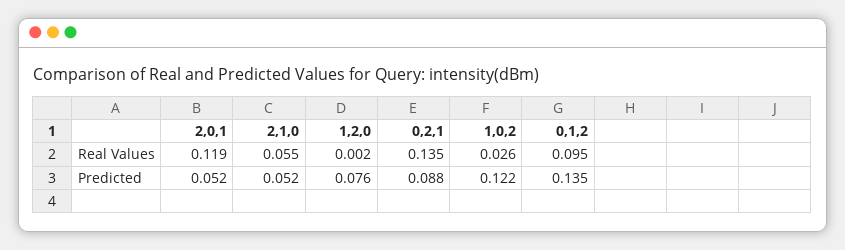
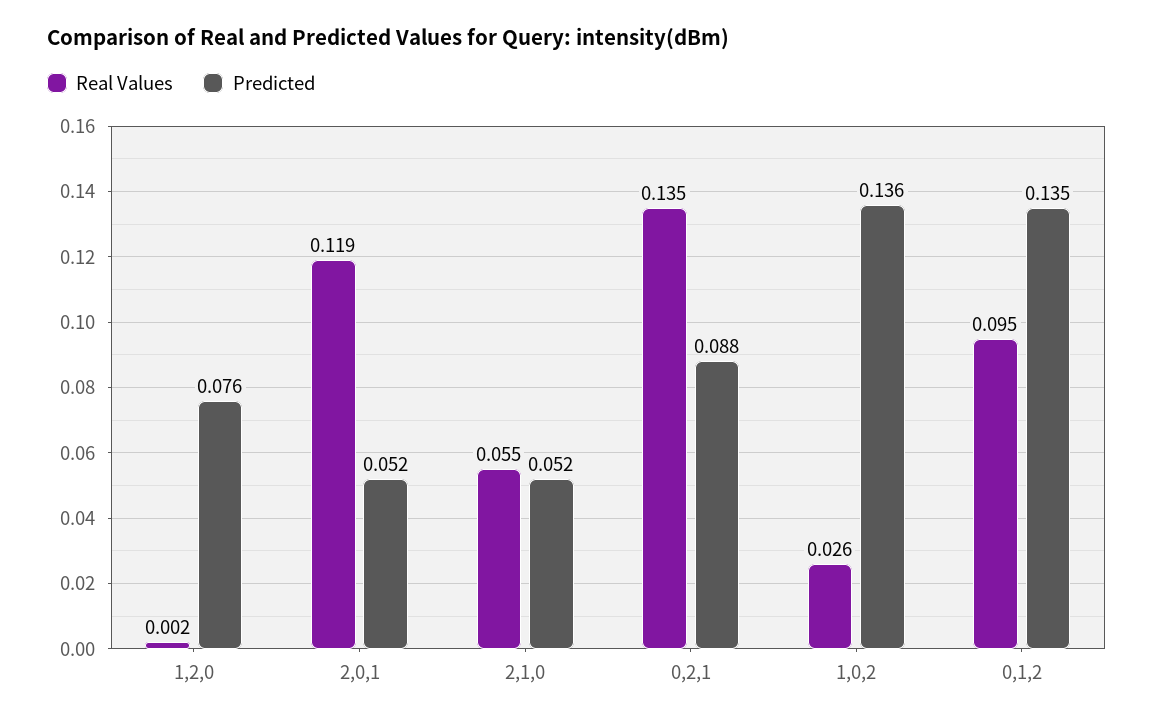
Predicted, 1,0,2: 0.122 -> 0.136

